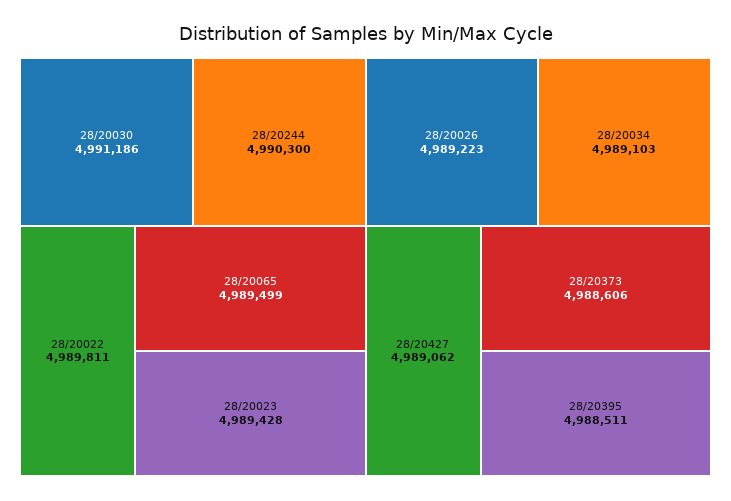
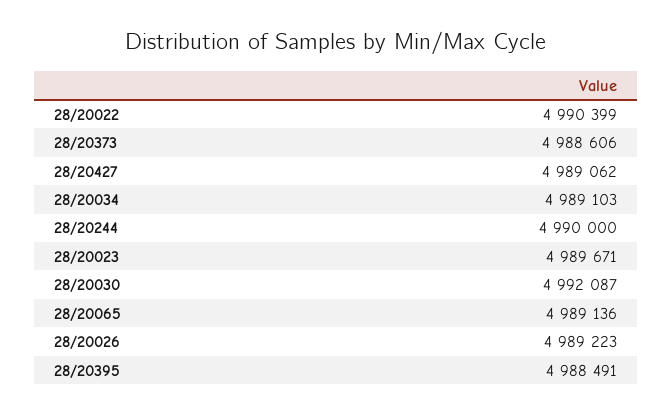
28/20030: 4991186 -> 4992087
28/20244: 4990300 -> 4990000
28/20022: 4989811 -> 4990399
28/20065: 4989499 -> 4989136
28/20023: 4989428 -> 4989671
28/20395: 4988511 -> 4988491

